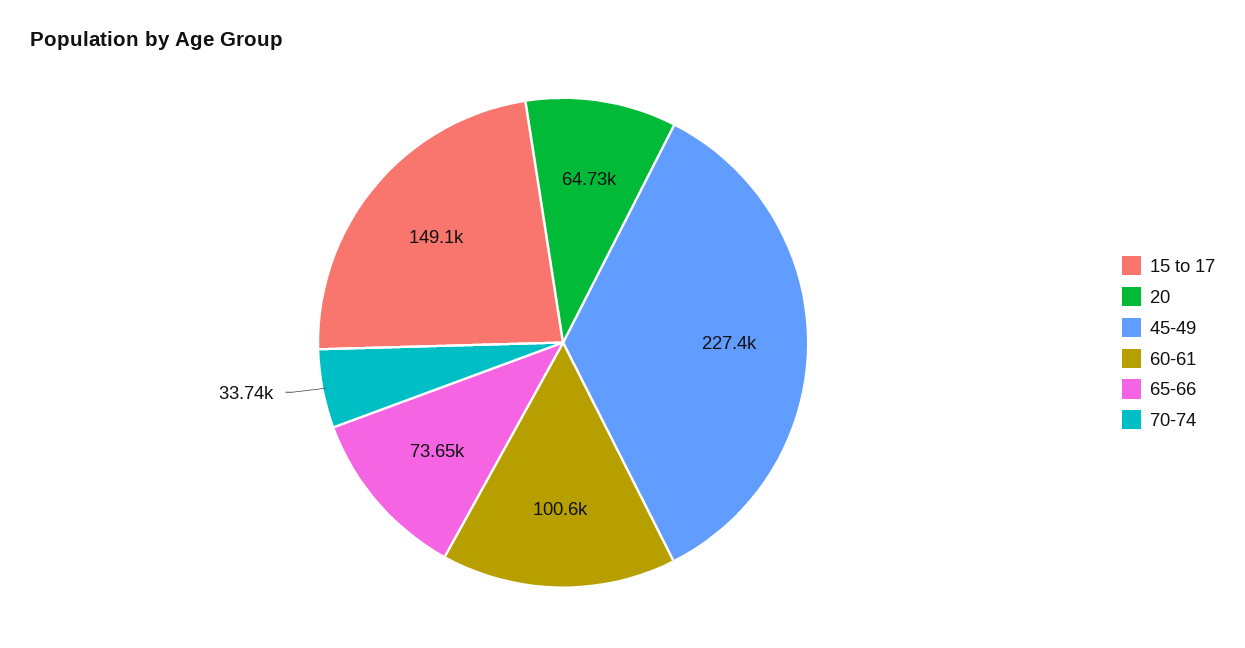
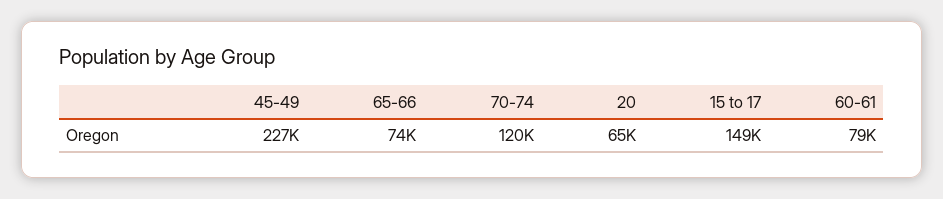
60-61: 100600 -> 79000
70-74: 33740 -> 120000

